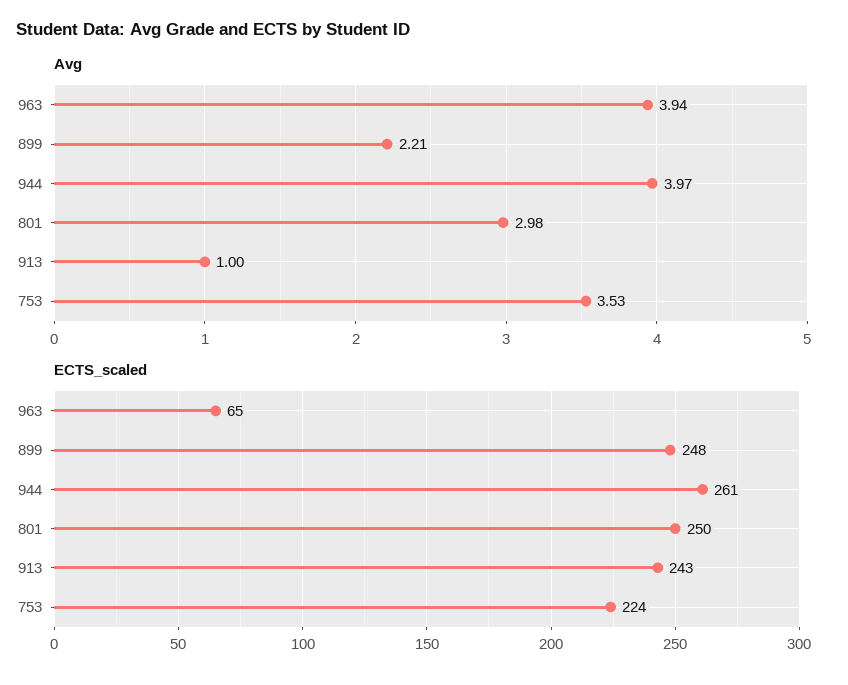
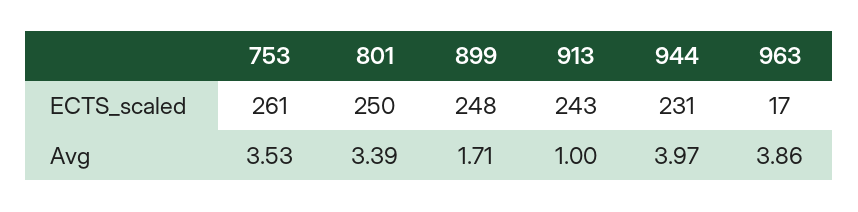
Avg, 963: 3.94 -> 3.86
Avg, 899: 2.21 -> 1.71
Avg, 801: 2.98 -> 3.39
ECTS_scaled, 963: 65 -> 17
ECTS_scaled, 944: 261 -> 231
ECTS_scaled, 753: 224 -> 261

